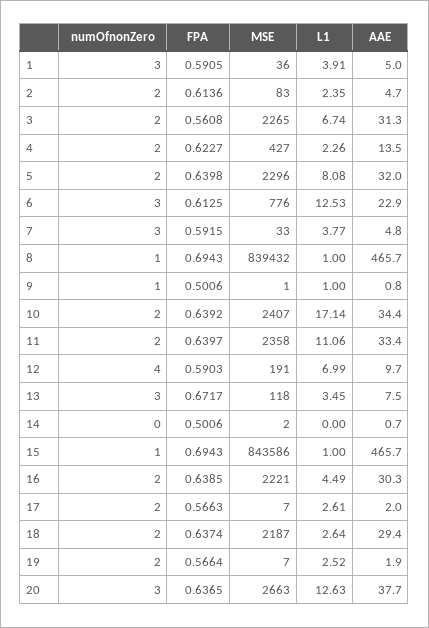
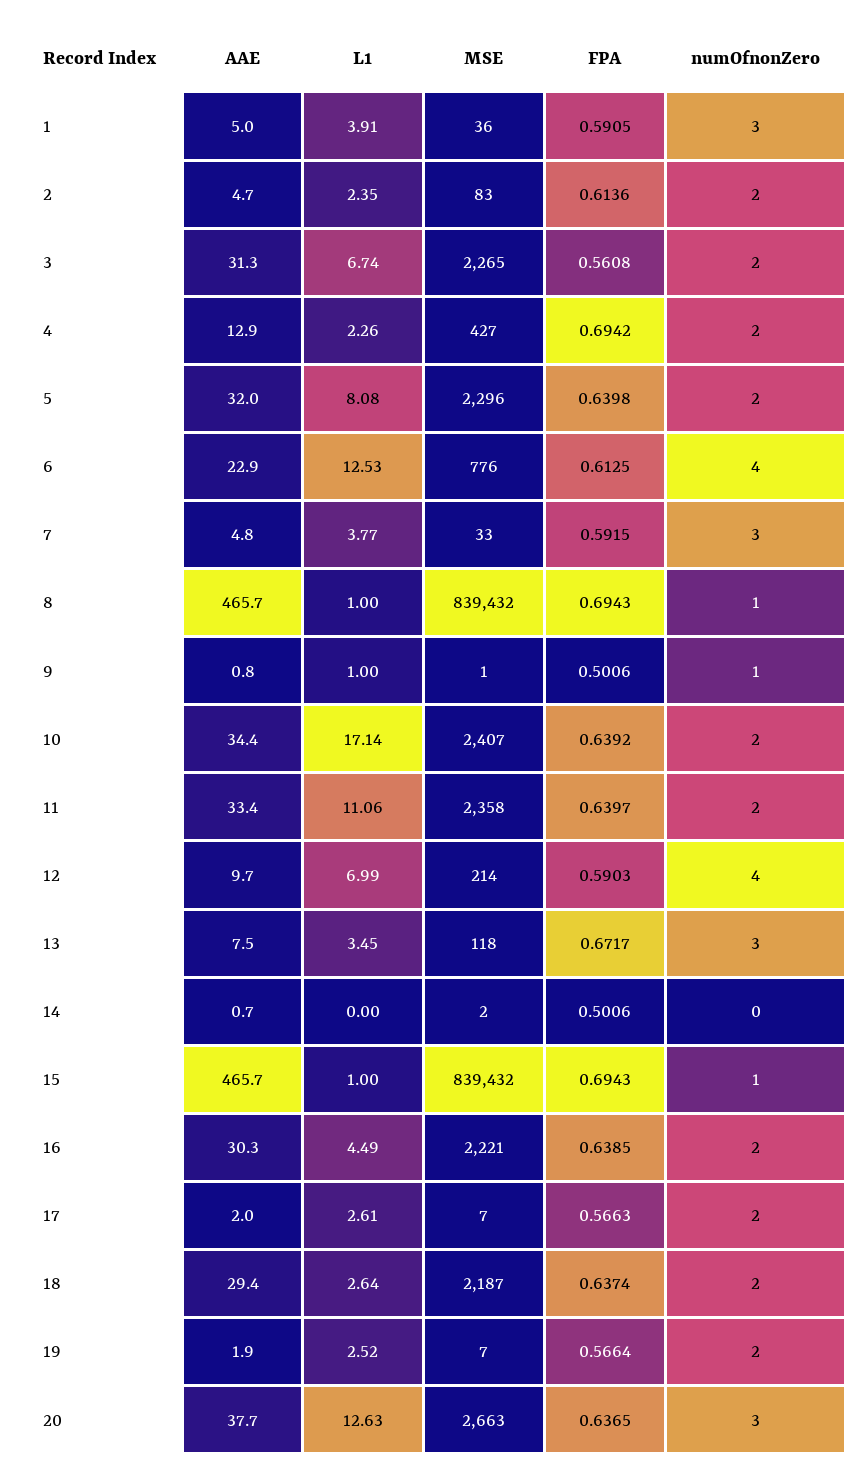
FPA, 4: 0.6227 -> 0.6942
AAE, 4: 13.5 -> 12.9
numOfnonZero, 6: 3 -> 4
MSE, 12: 191 -> 214
MSE, 15: 843586 -> 839432

